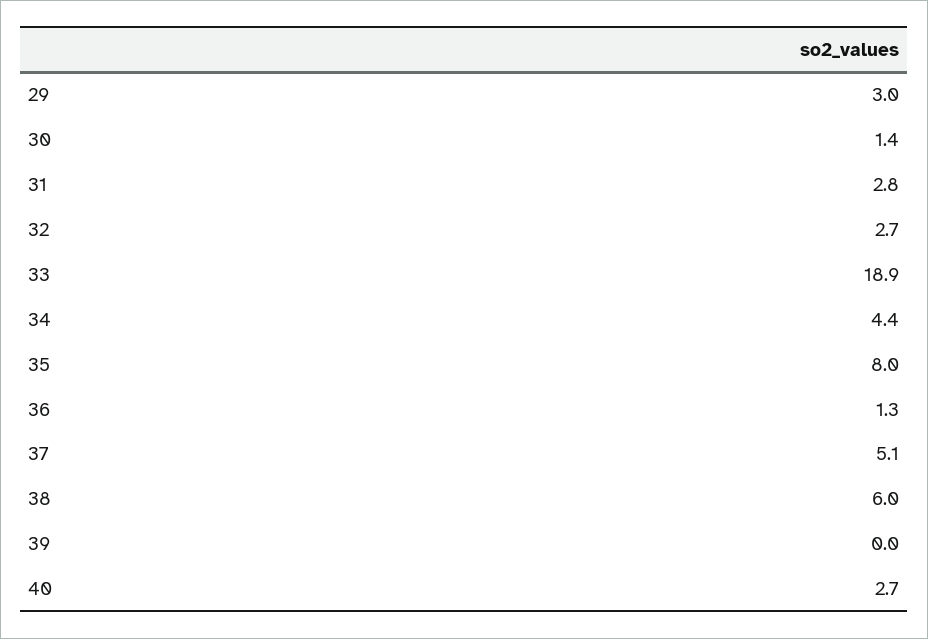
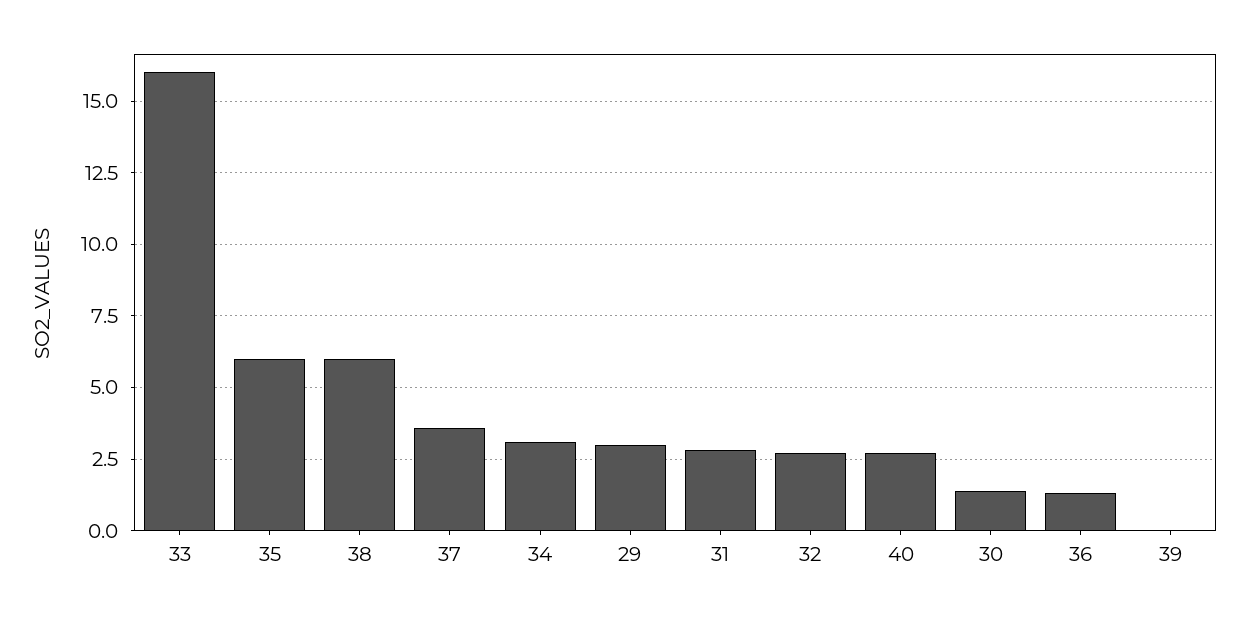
33: 18.9 -> 16
34: 4.4 -> 3
35: 8 -> 6
37: 5.1 -> 3.5

